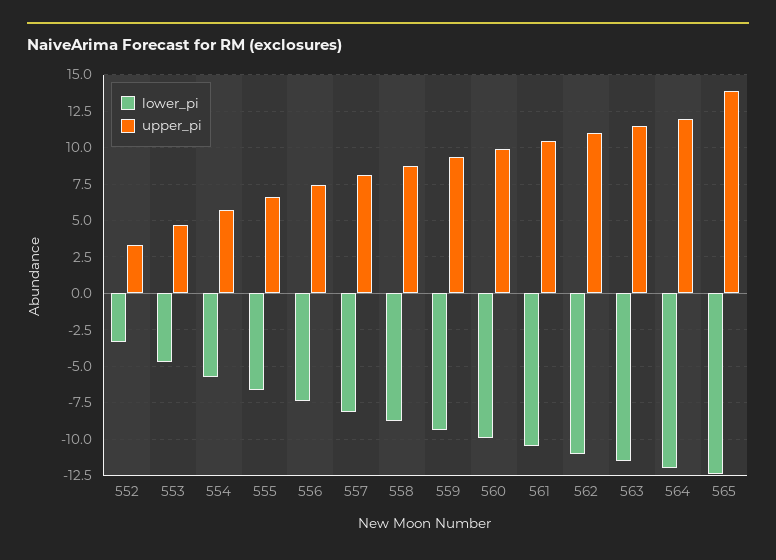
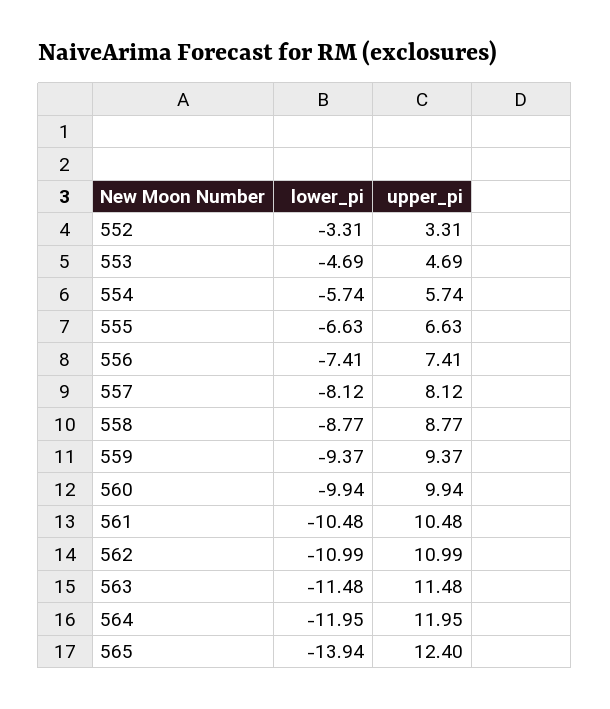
lower_pi, 565: -12.5 -> -13.94
upper_pi, 565: 14 -> 12.4

